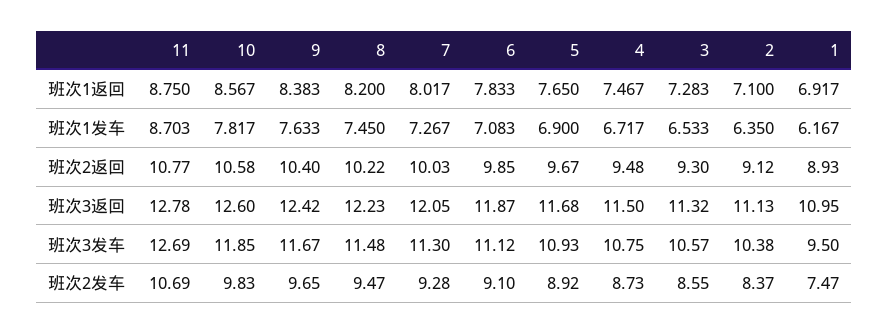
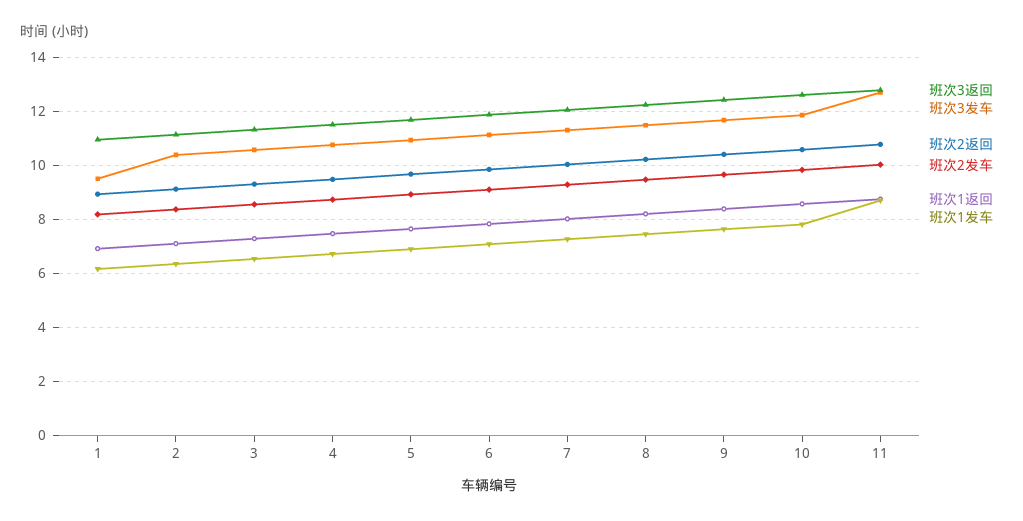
班次2发车, 11: 10.69 -> 10
班次2发车, 1: 7.47 -> 8.25

